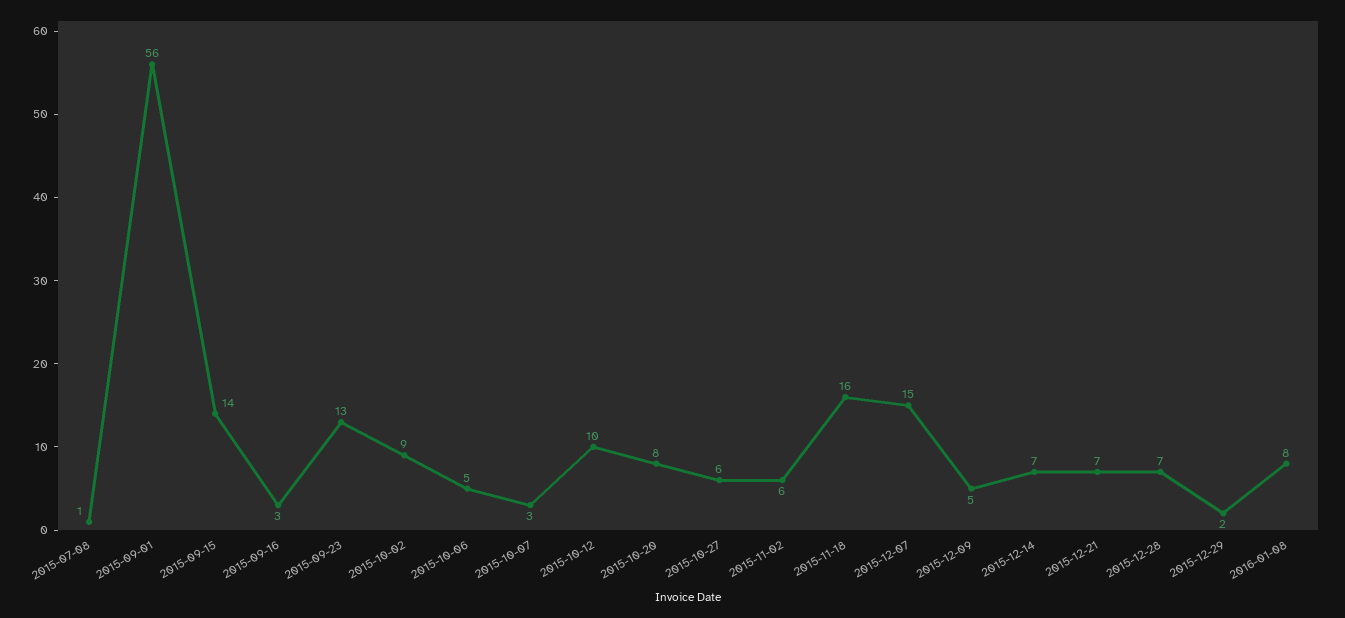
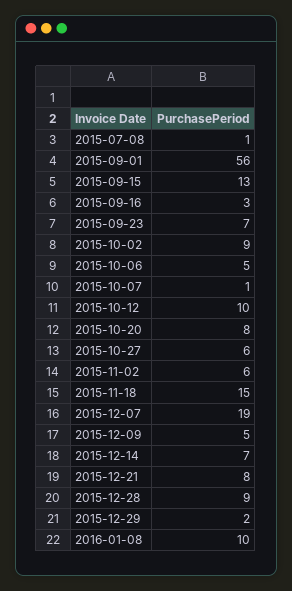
2015-09-15: 14 -> 13
2015-09-23: 13 -> 7
2015-10-07: 3 -> 1
2015-11-18: 16 -> 15
2015-12-07: 15 -> 19
2015-12-21: 7 -> 8
2015-12-28: 7 -> 9
2016-01-08: 8 -> 10

